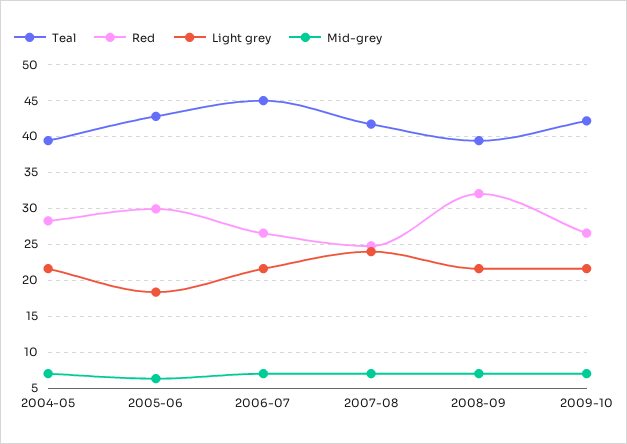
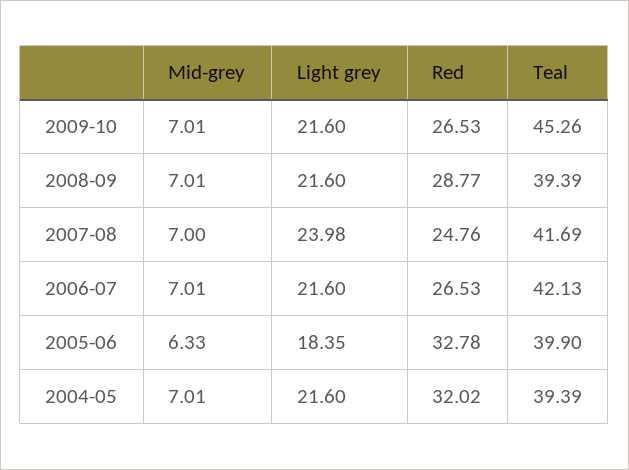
Red, 2004-05: 28 -> 32.02
Teal, 2005-06: 43 -> 39.9
Red, 2005-06: 30 -> 32.78
Teal, 2006-07: 45 -> 42.13
Red, 2008-09: 32 -> 28.77
Teal, 2009-10: 42 -> 45.26

